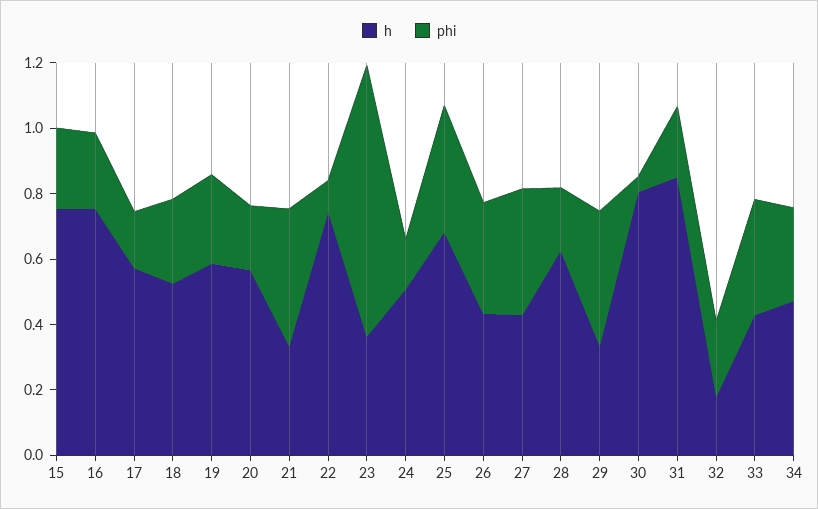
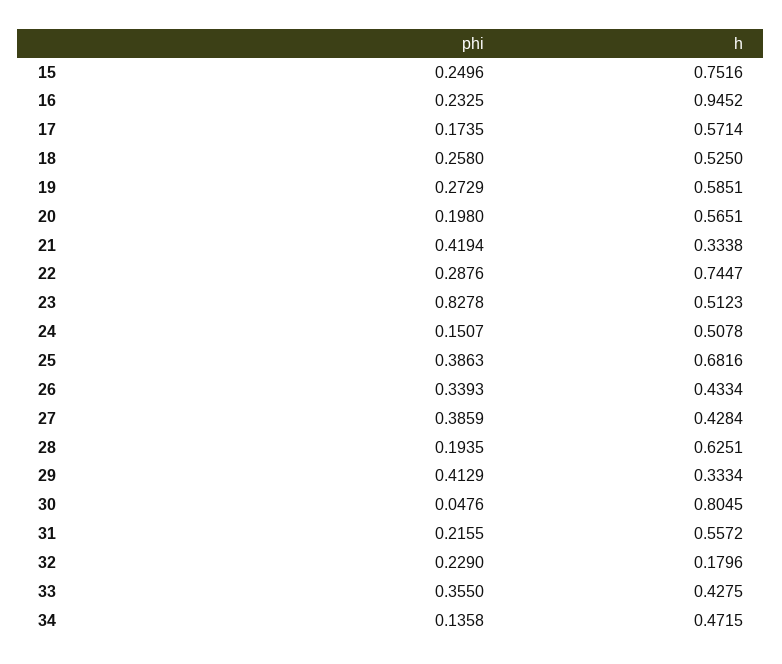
h, 16: 0.75 -> 0.9452
phi, 22: 0.1 -> 0.2876
h, 23: 0.35 -> 0.5123
h, 31: 0.85 -> 0.5572
phi, 34: 0.3 -> 0.1358

